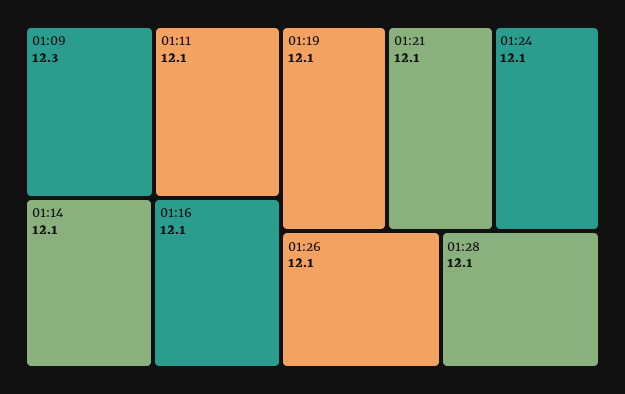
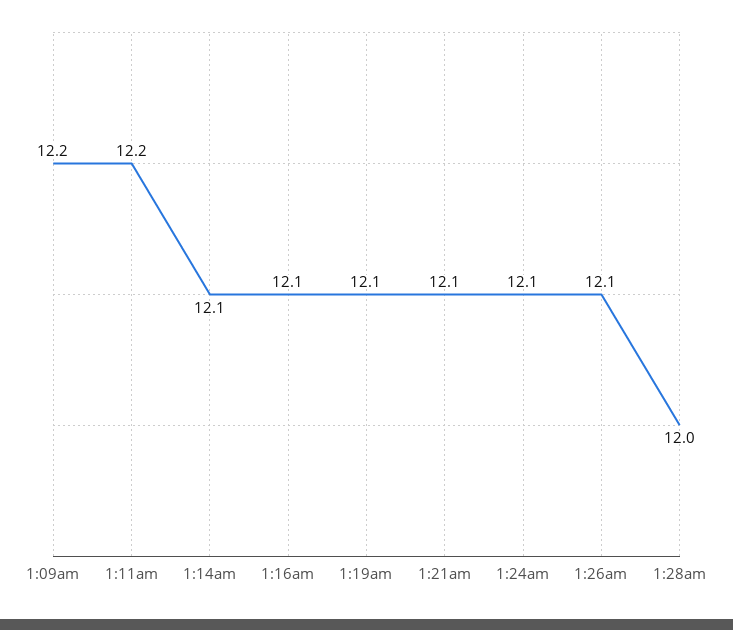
01:09: 12.3 -> 12.2
01:11: 12.1 -> 12.2
01:28: 12.1 -> 12

